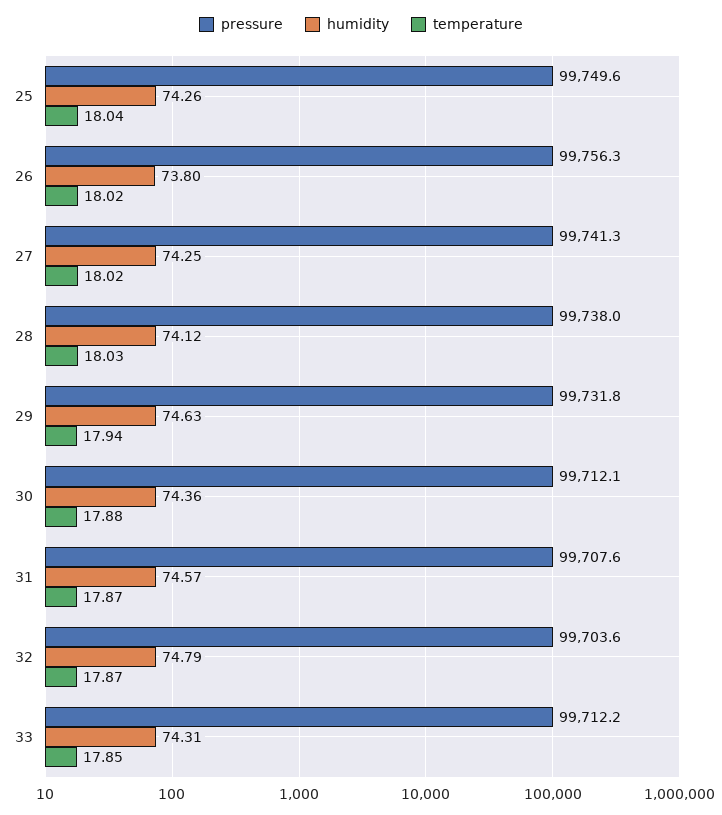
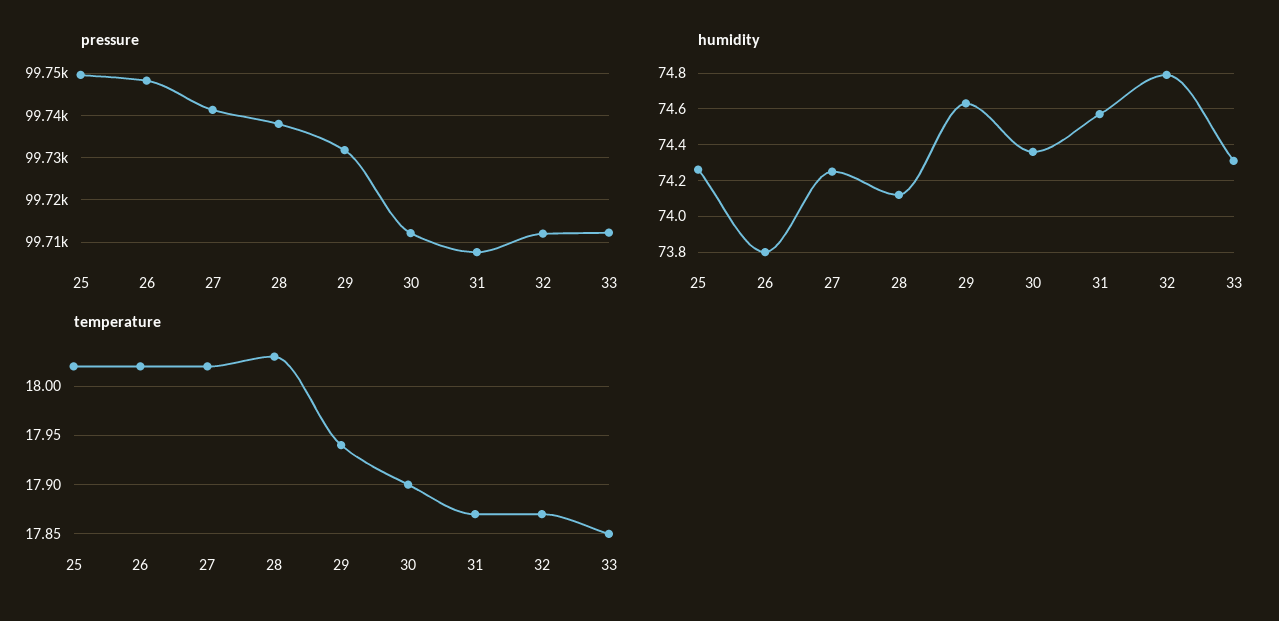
temperature, 25: 18.04 -> 18.02
pressure, 26: 99756.3 -> 99748
temperature, 30: 17.88 -> 17.9
pressure, 32: 99703.6 -> 99712

